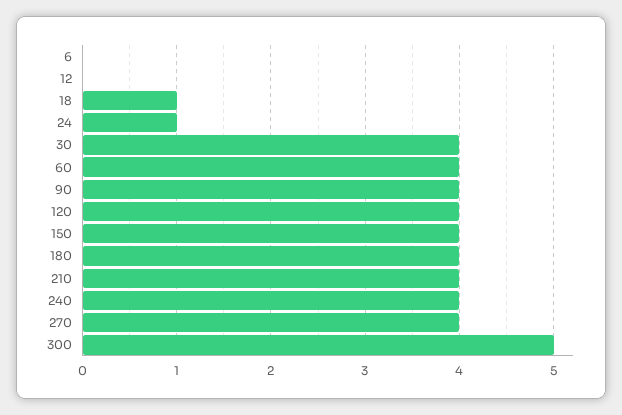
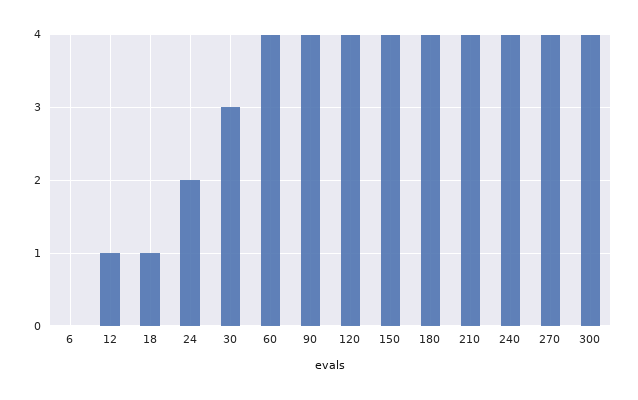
12: 0 -> 1
24: 1 -> 2
30: 4 -> 3
300: 5 -> 4

